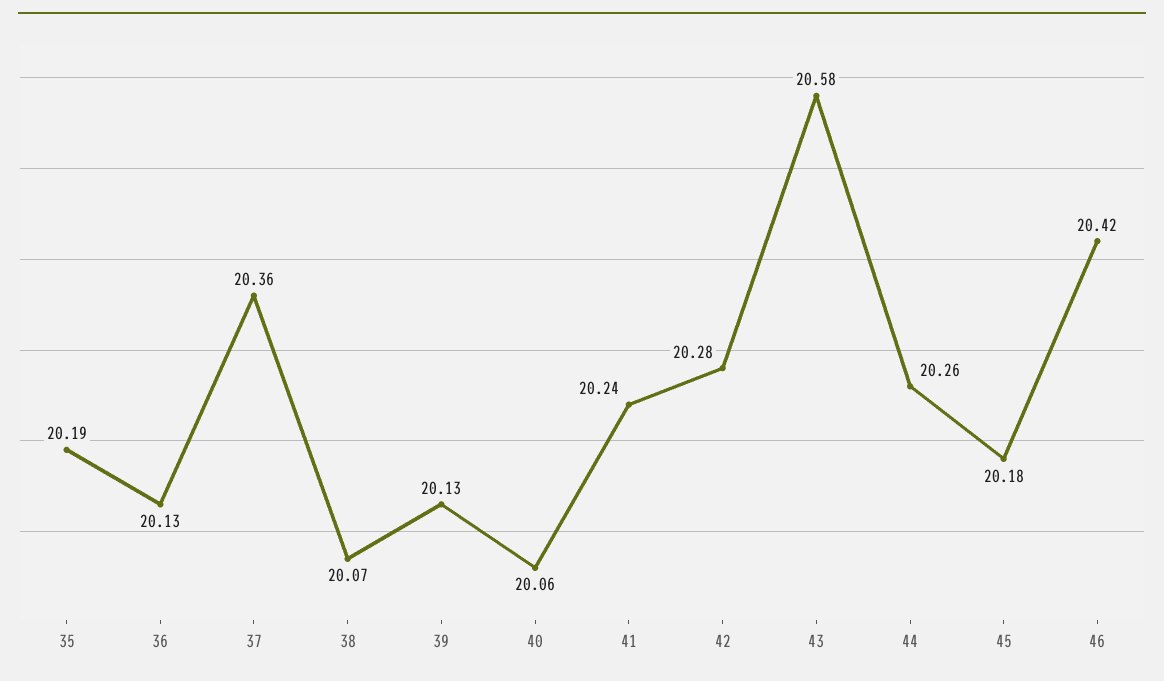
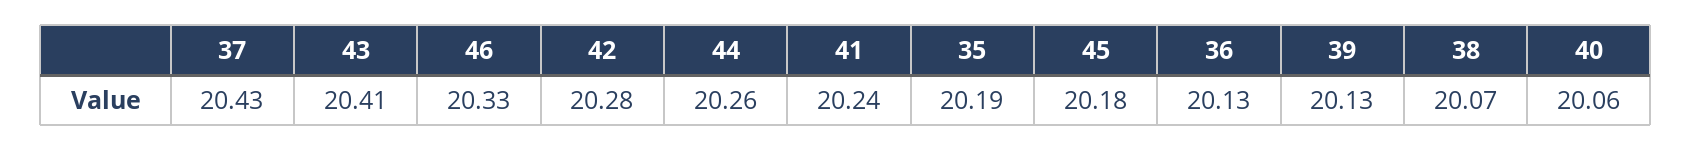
37: 20.36 -> 20.43
43: 20.58 -> 20.41
46: 20.42 -> 20.33

